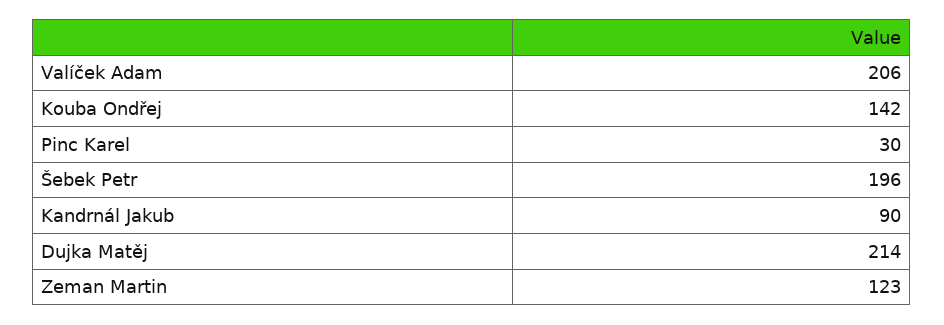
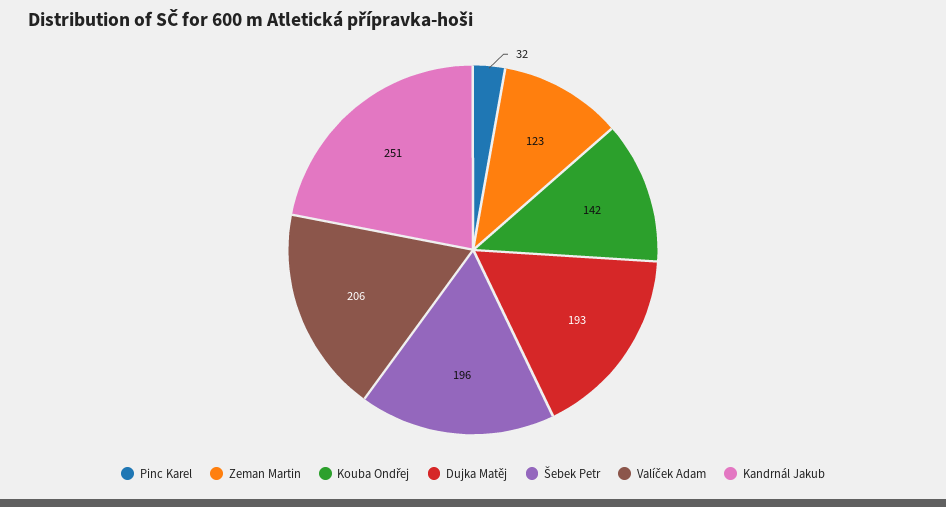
Pinc Karel: 30 -> 32
Kandrnál Jakub: 90 -> 251
Dujka Matěj: 214 -> 193

